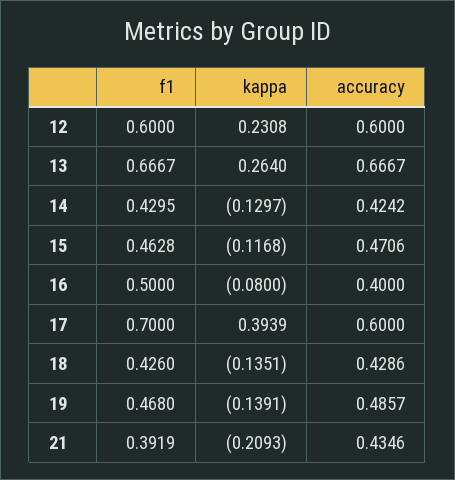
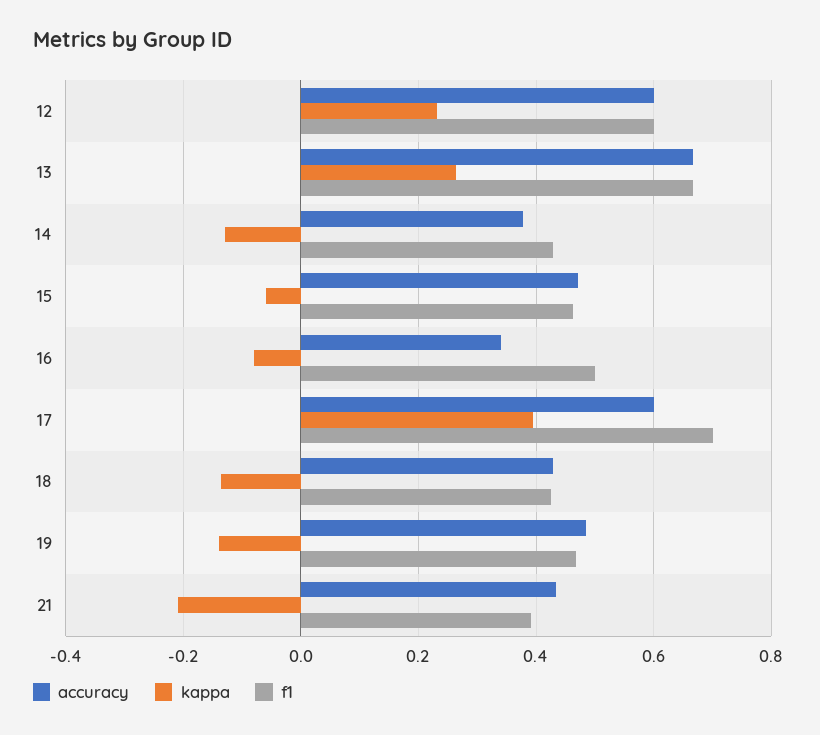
accuracy, 14: 0.4242 -> 0.38
kappa, 15: -0.1168 -> -0.06
accuracy, 16: 0.4 -> 0.34

